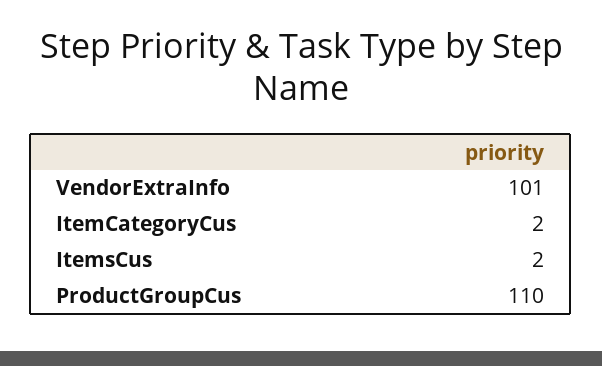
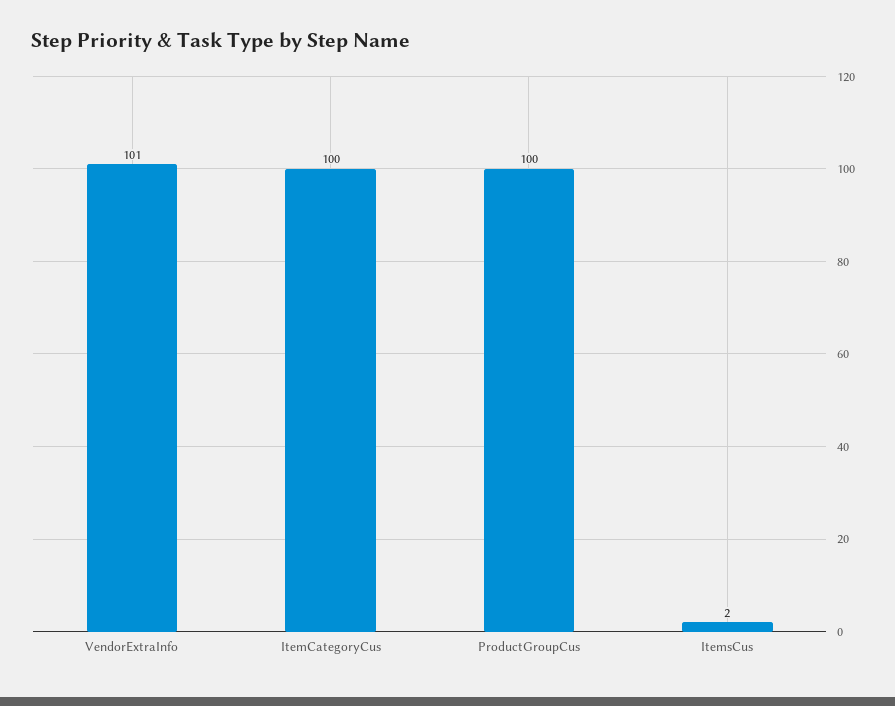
ItemCategoryCus: 2 -> 100
ProductGroupCus: 110 -> 100

